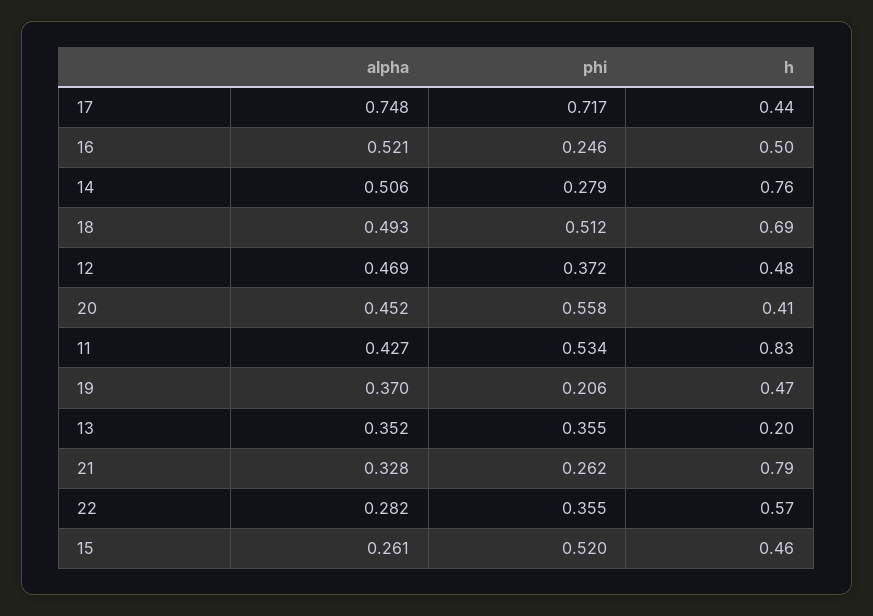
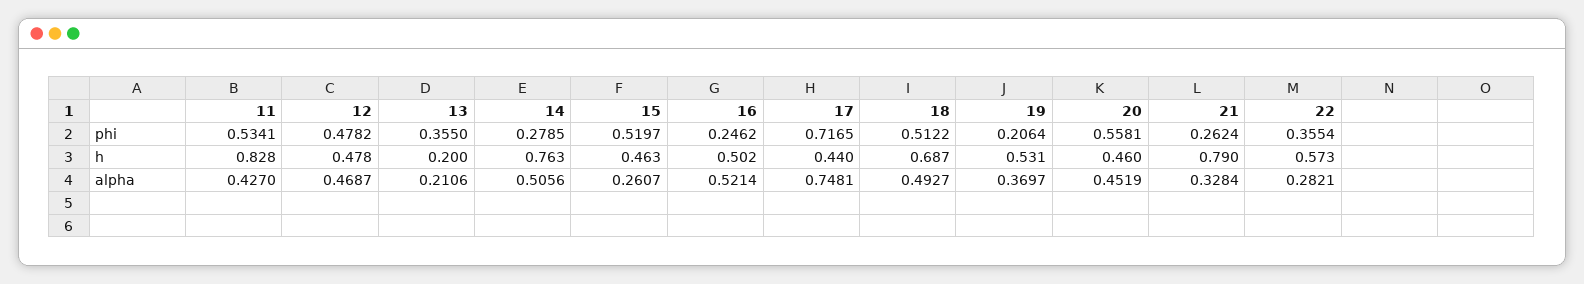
phi, 12: 0.372 -> 0.4782
h, 20: 0.41 -> 0.46
h, 19: 0.47 -> 0.531
alpha, 13: 0.352 -> 0.2106

